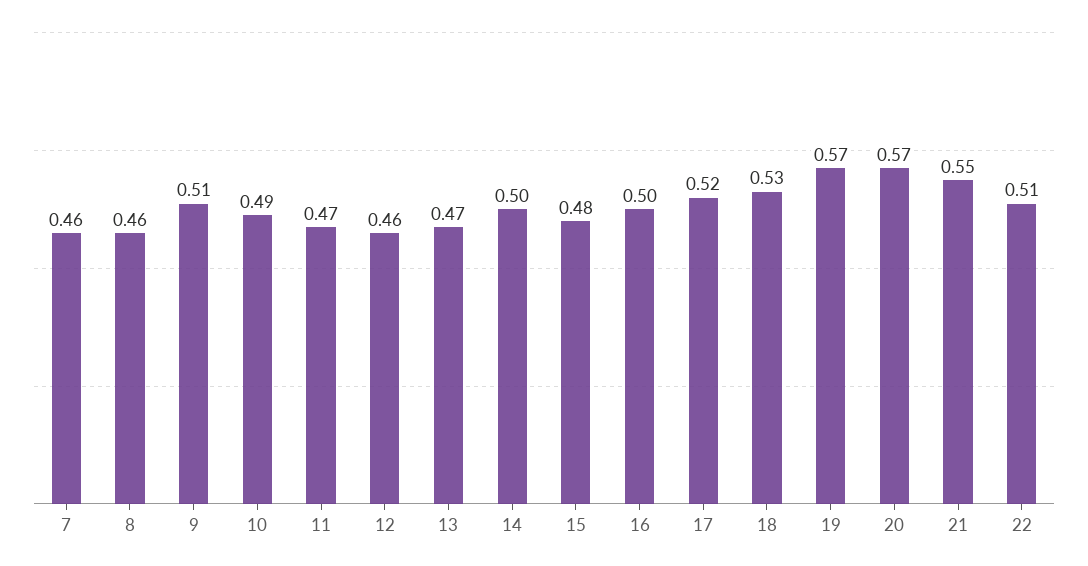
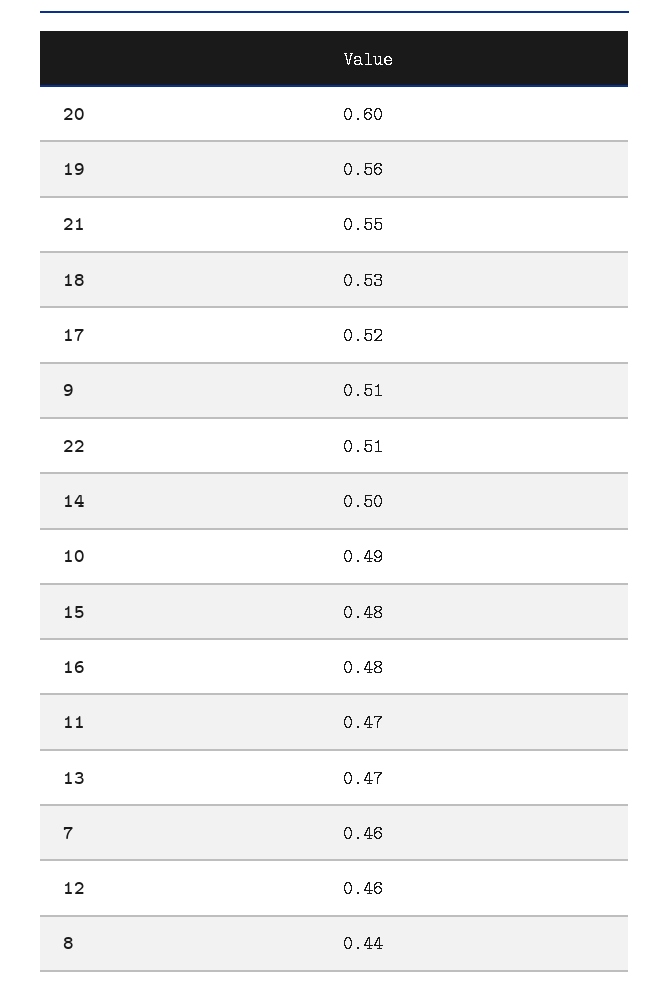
8: 0.46 -> 0.44
16: 0.5 -> 0.48
19: 0.57 -> 0.56
20: 0.57 -> 0.6

